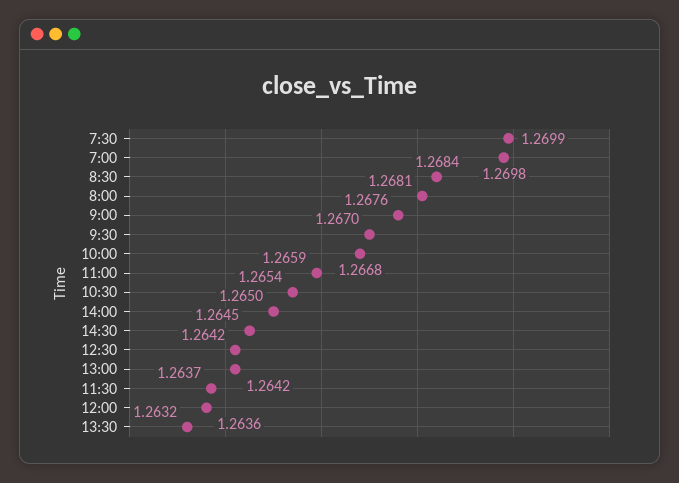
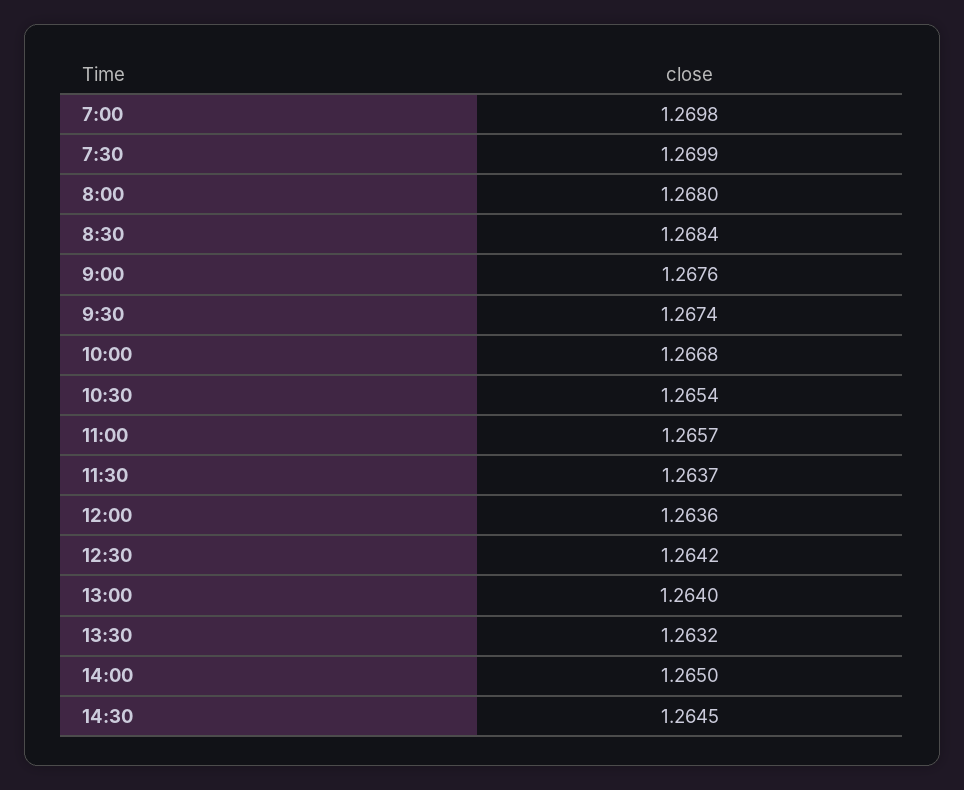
8:00: 1.2681 -> 1.268
9:30: 1.267 -> 1.2674
11:00: 1.2659 -> 1.2657
13:00: 1.2642 -> 1.264

